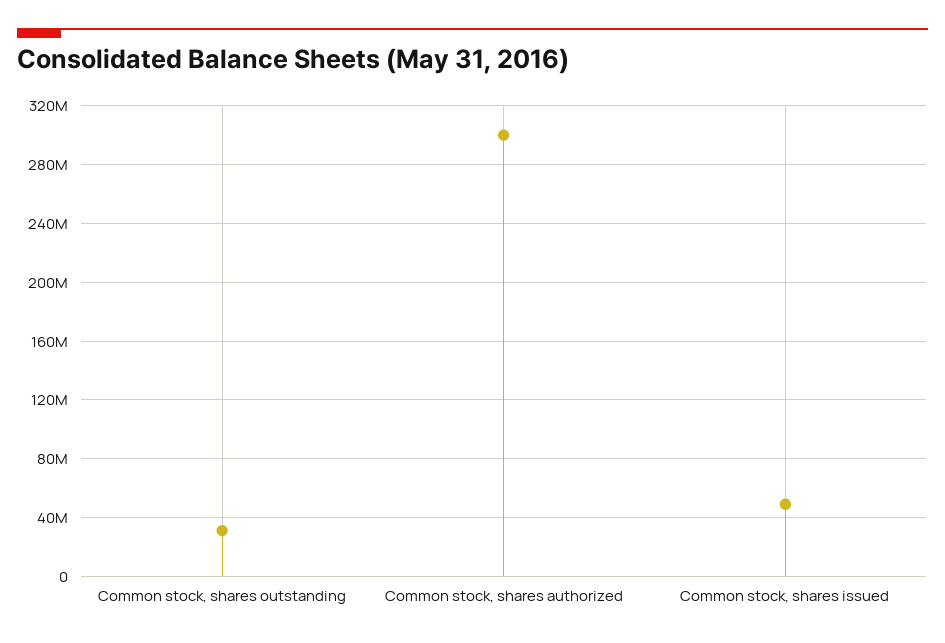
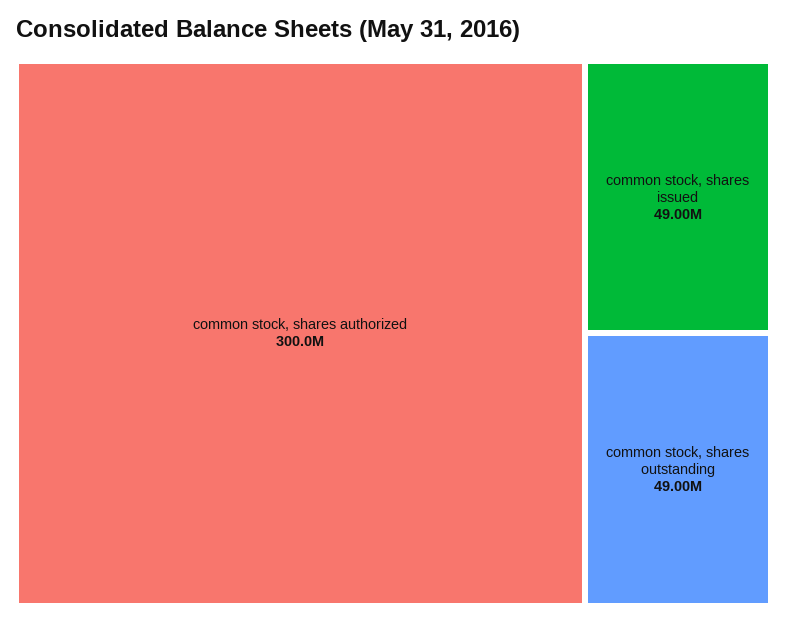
Common stock, shares outstanding: 30000000 -> 49000000

